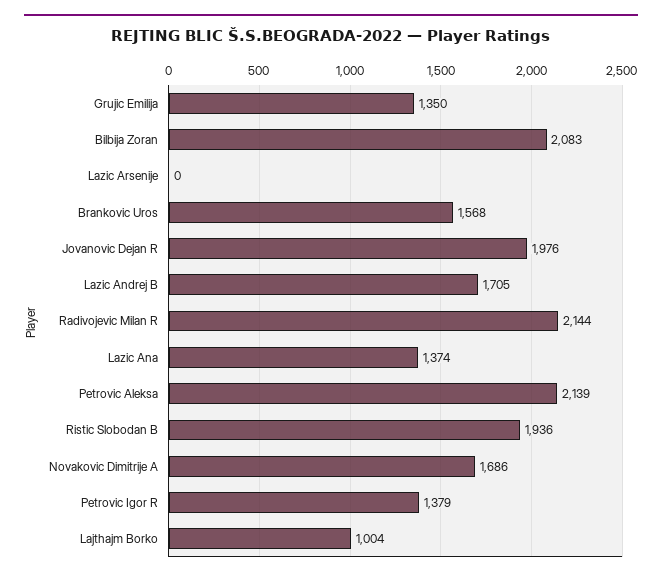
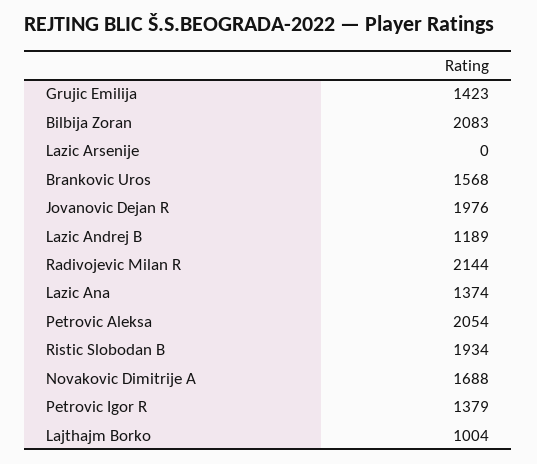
Grujic Emilija: 1350 -> 1423
Lazic Andrej B: 1705 -> 1189
Petrovic Aleksa: 2139 -> 2054
Ristic Slobodan B: 1936 -> 1934
Novakovic Dimitrije A: 1686 -> 1688

